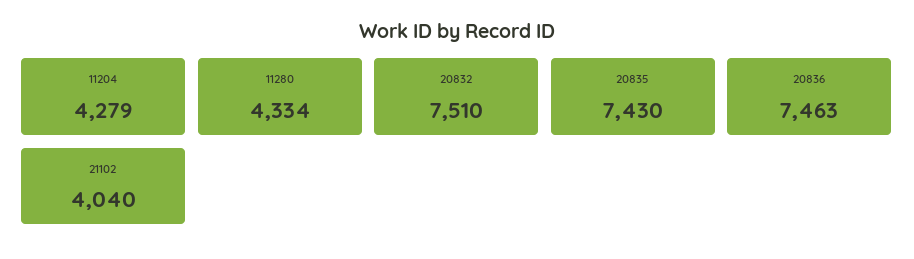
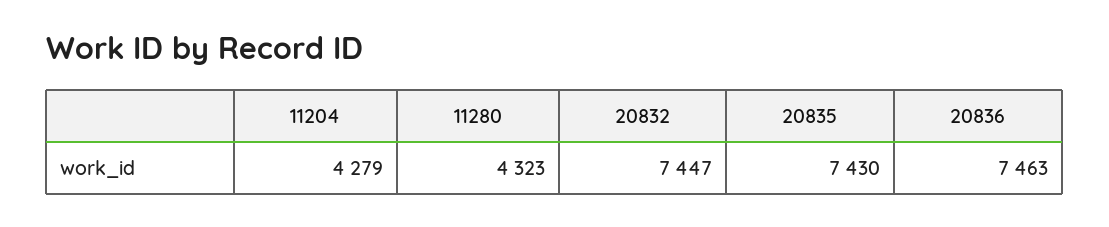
11280: 4334 -> 4323
20832: 7510 -> 7447
21102: 4040 -> none

